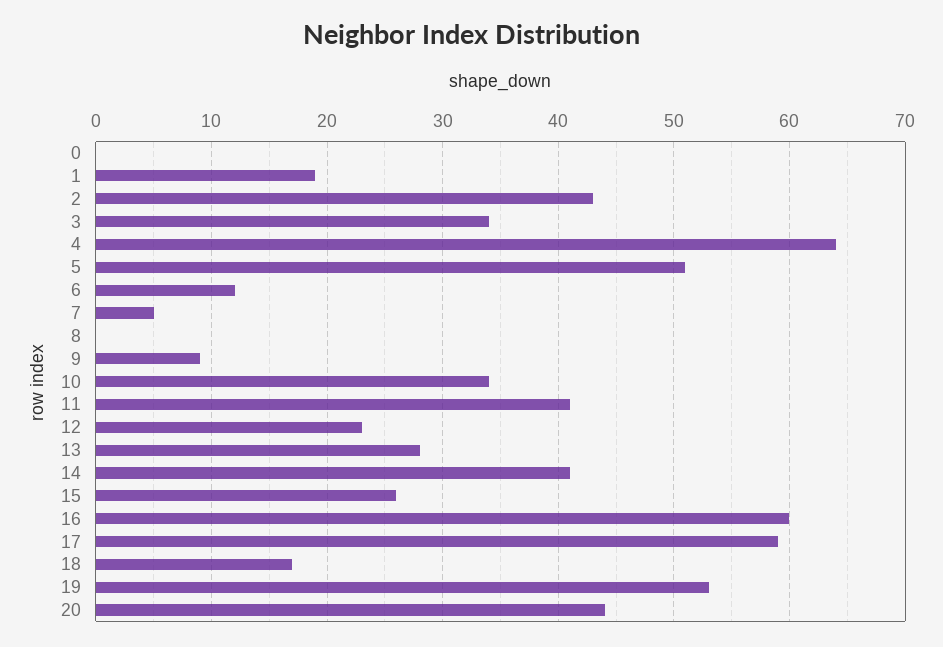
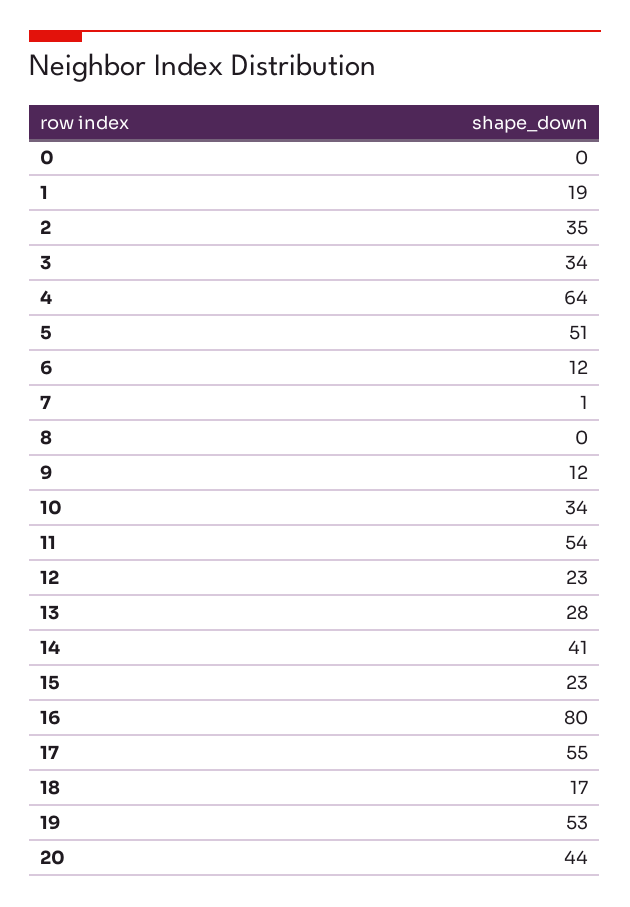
2: 43 -> 35
7: 5 -> 1
9: 9 -> 12
11: 41 -> 54
15: 26 -> 23
16: 60 -> 80
17: 59 -> 55

